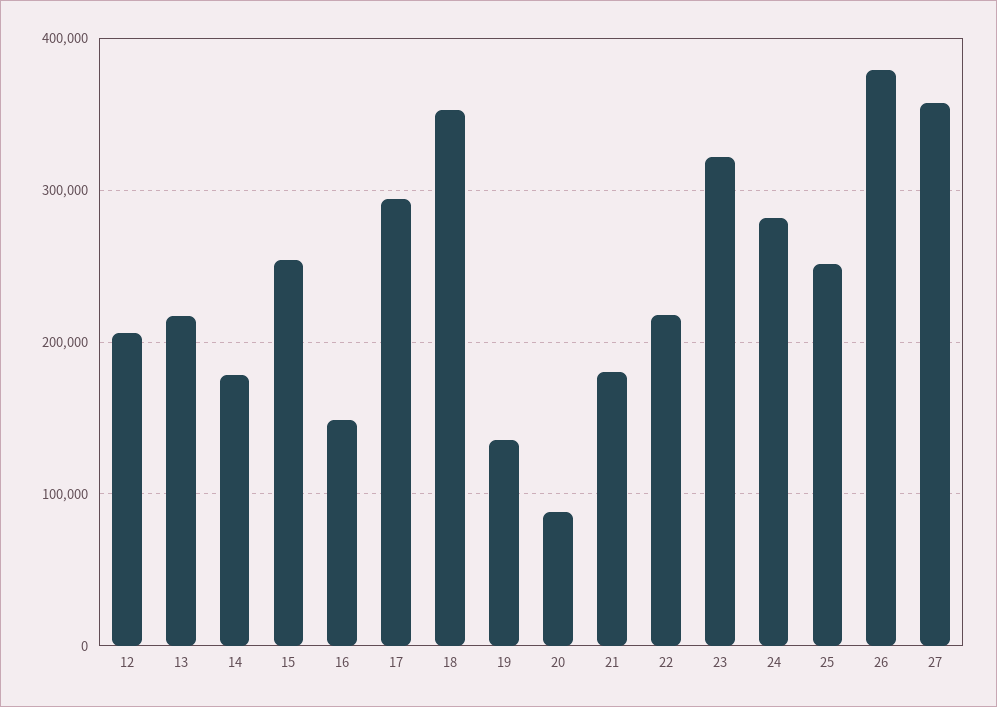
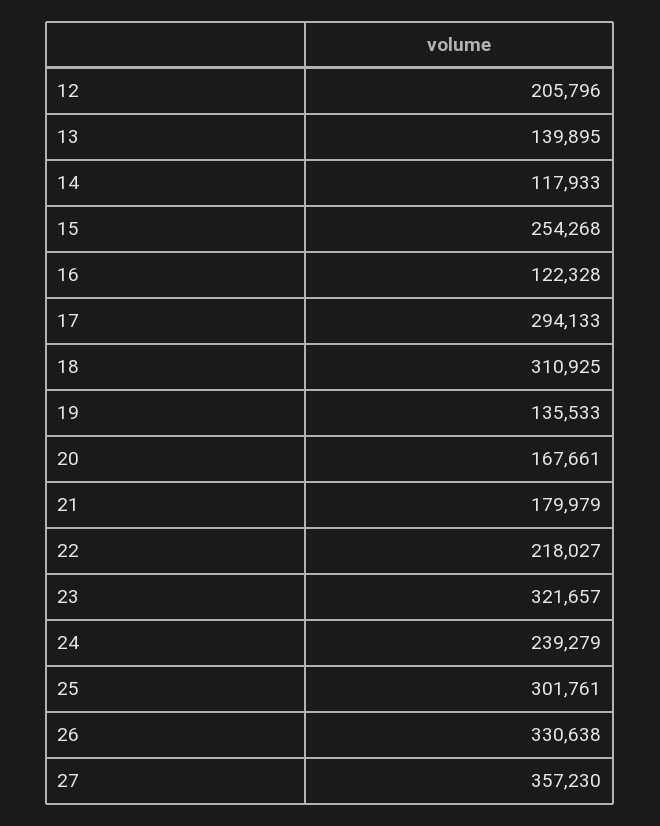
13: 220000 -> 139895
14: 180000 -> 117933
16: 150000 -> 122328
18: 350000 -> 310925
20: 90000 -> 167661
24: 280000 -> 239279
25: 250000 -> 301761
26: 380000 -> 330638

